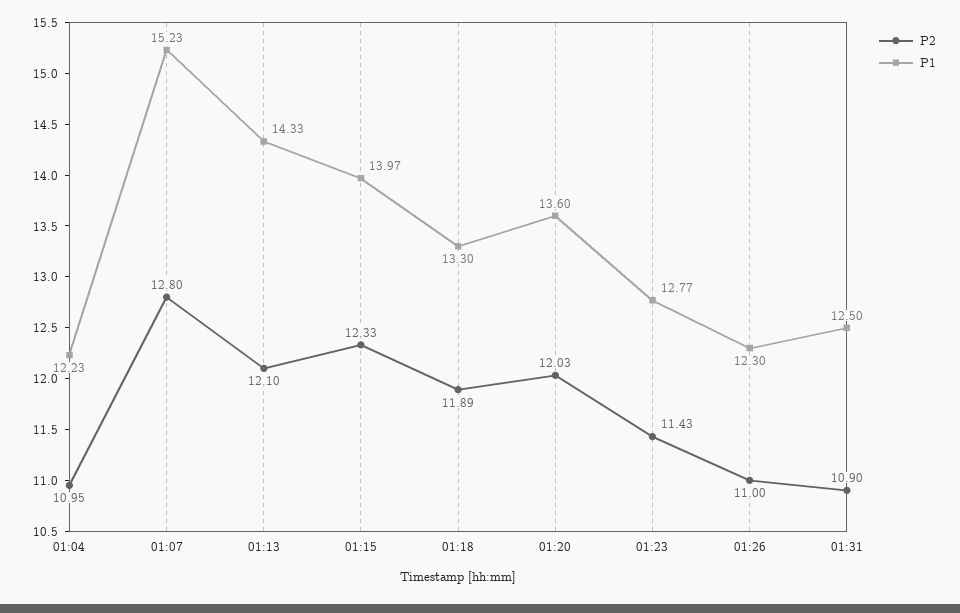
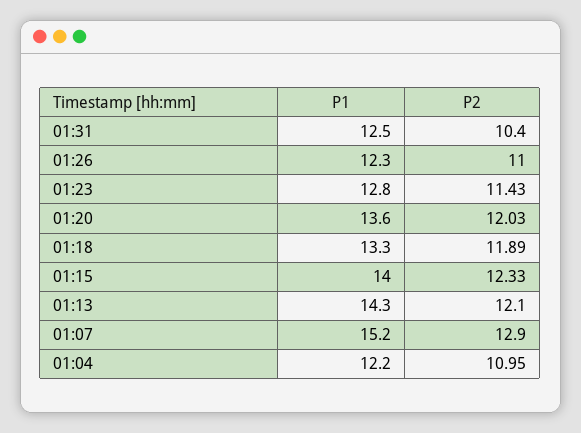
P2, 01:07: 12.8 -> 12.9
P2, 01:31: 10.9 -> 10.4

